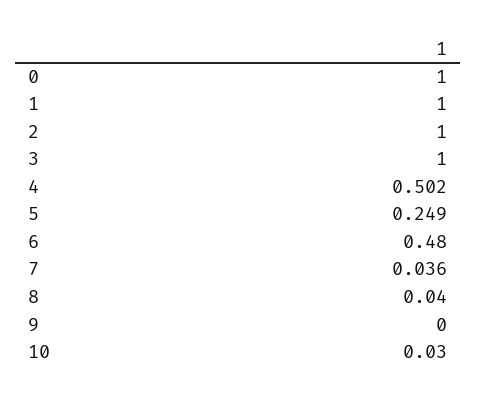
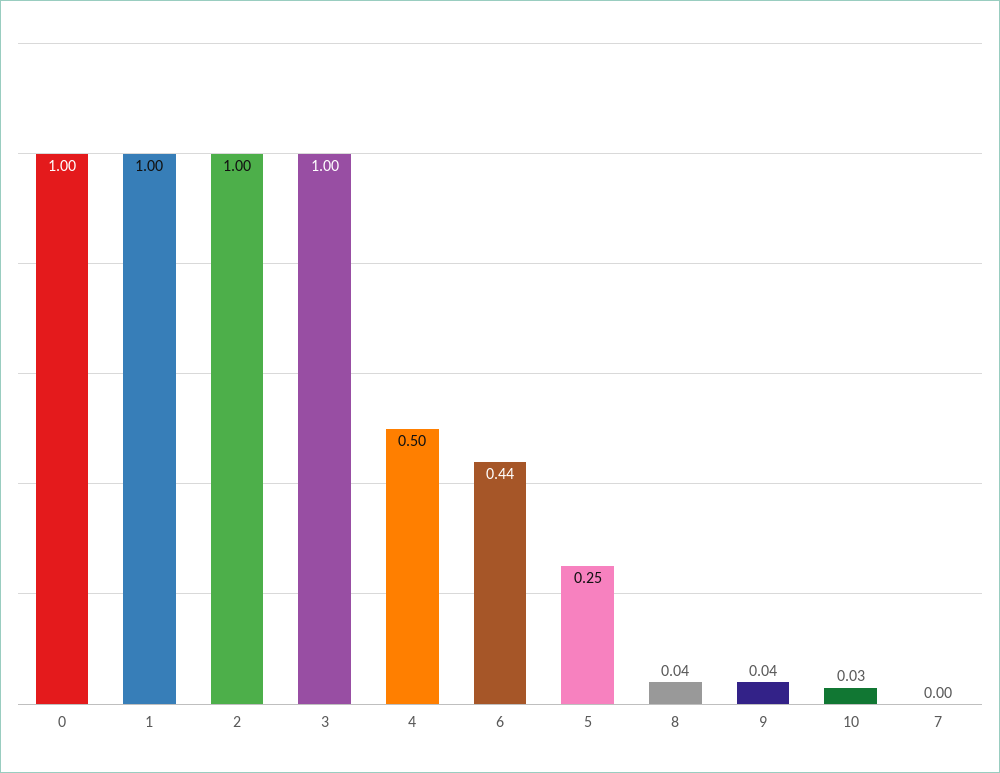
6: 0.48 -> 0.44
7: 0.036 -> 0
9: 0 -> 0.04

